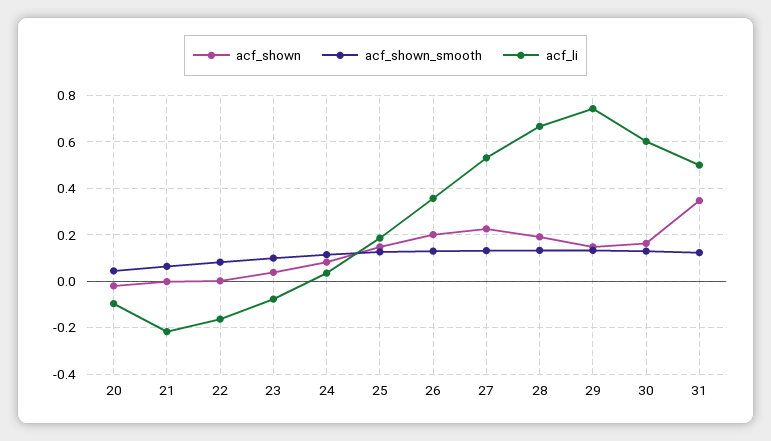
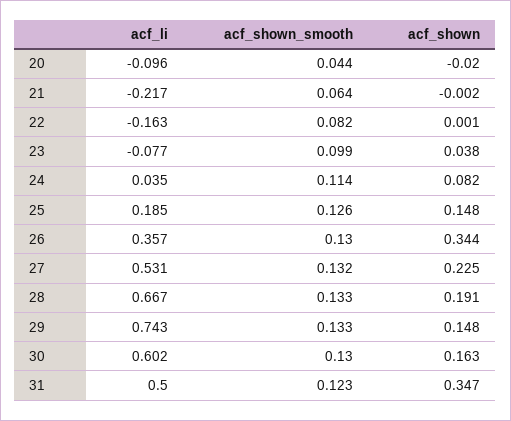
acf_shown, 26: 0.2 -> 0.344

